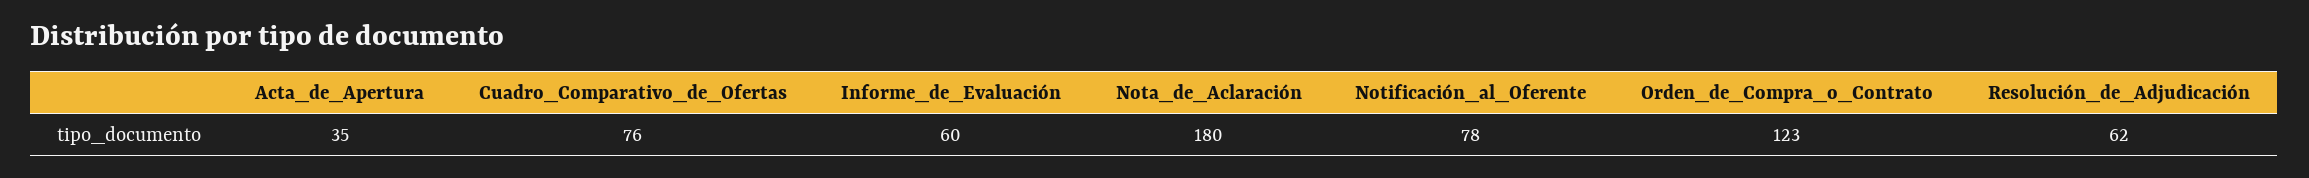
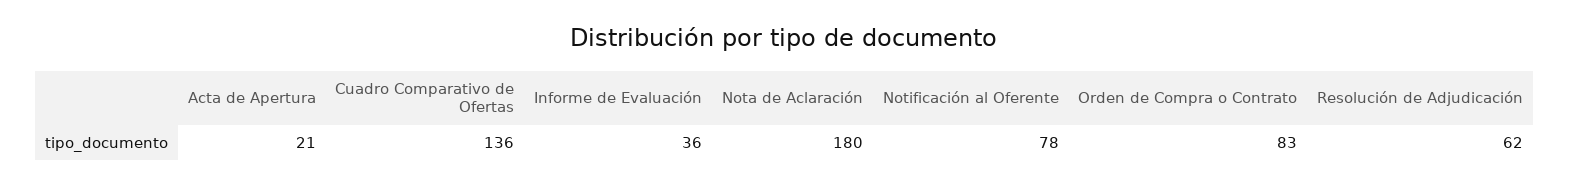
Acta_de_Apertura: 35 -> 21
Cuadro_Comparativo_de_Ofertas: 76 -> 136
Informe_de_Evaluación: 60 -> 36
Orden_de_Compra_o_Contrato: 123 -> 83

